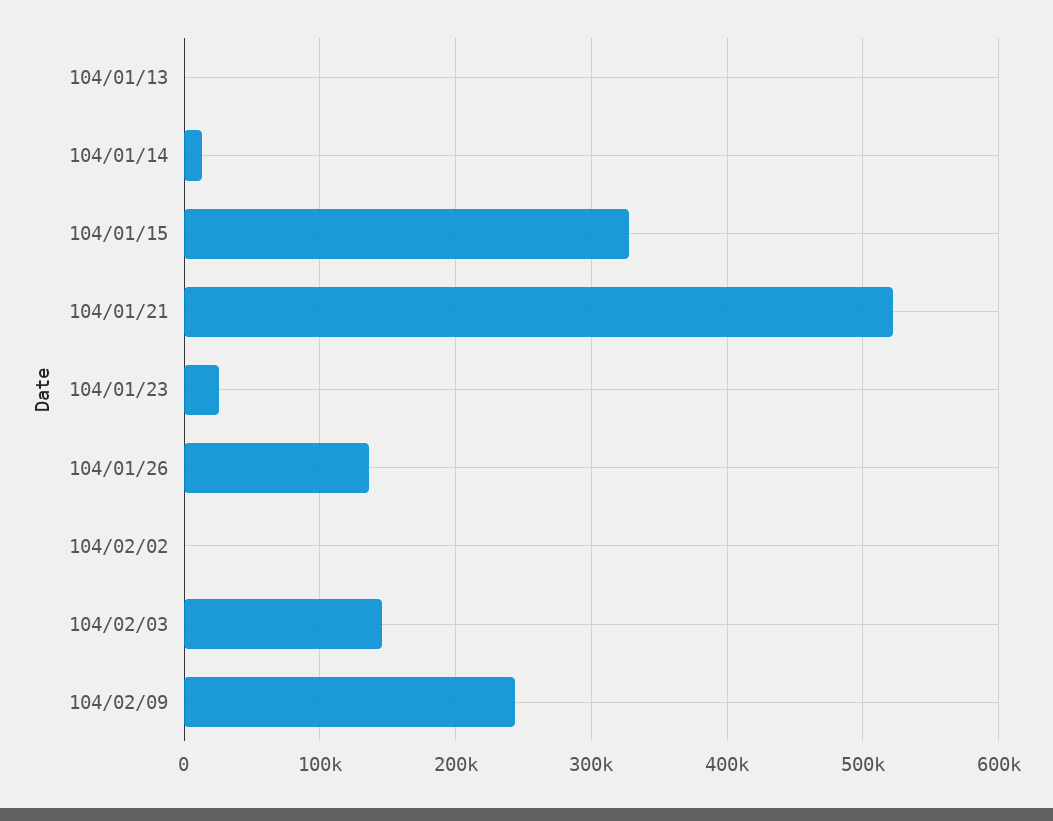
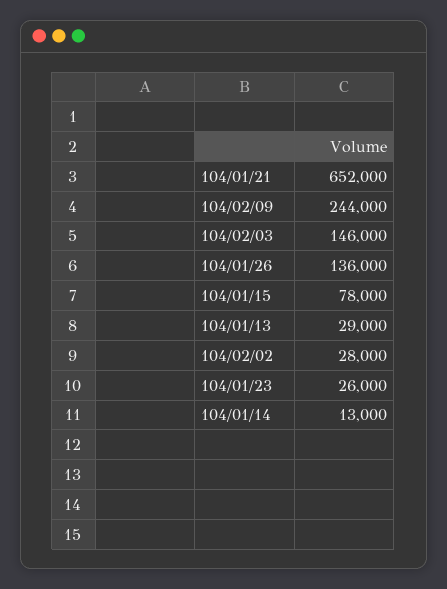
104/01/13: 0 -> 29000
104/01/15: 330000 -> 78000
104/01/21: 520000 -> 652000
104/02/02: 0 -> 28000

